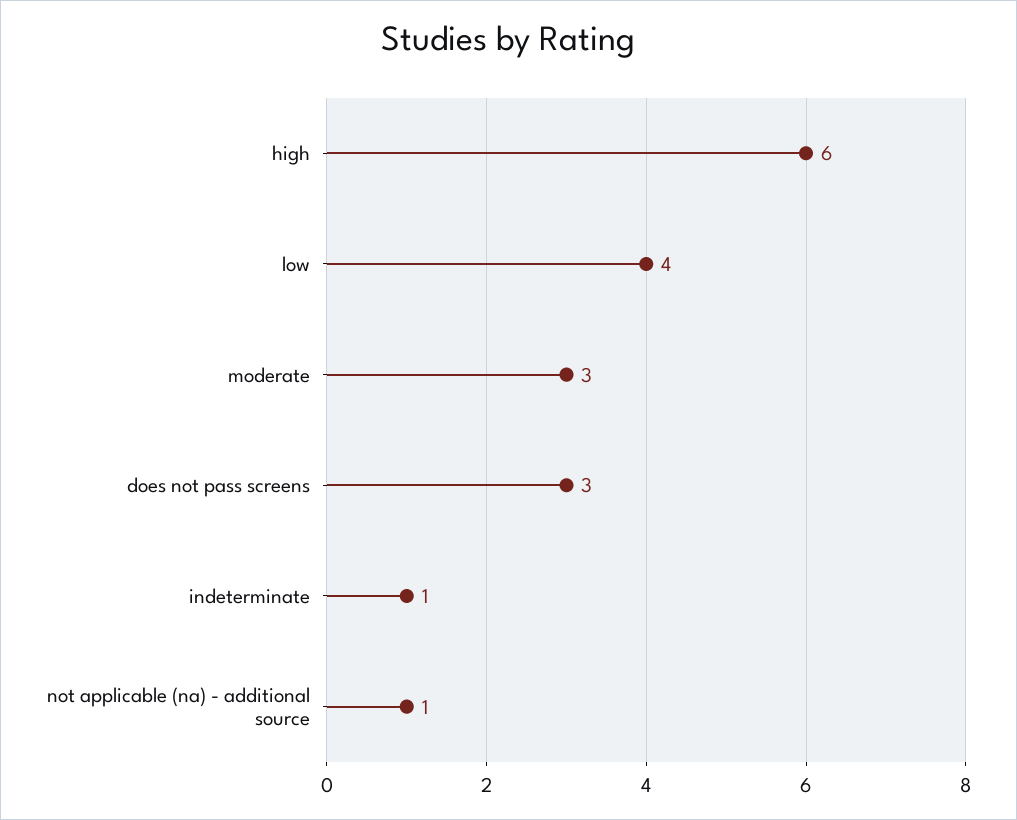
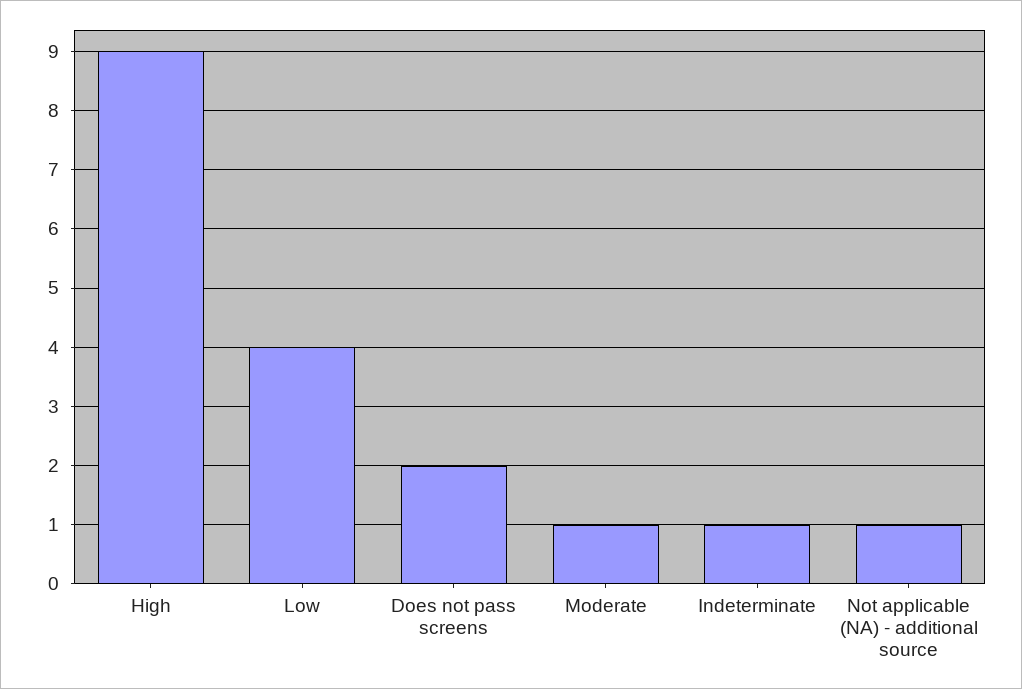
high: 6 -> 9
moderate: 3 -> 1
does not pass screens: 3 -> 2

